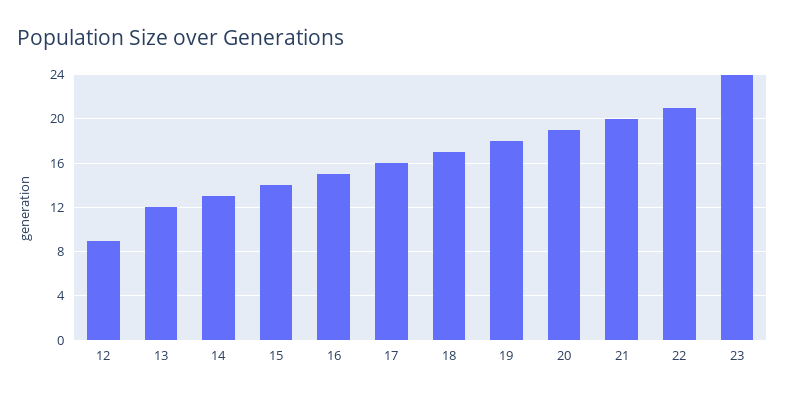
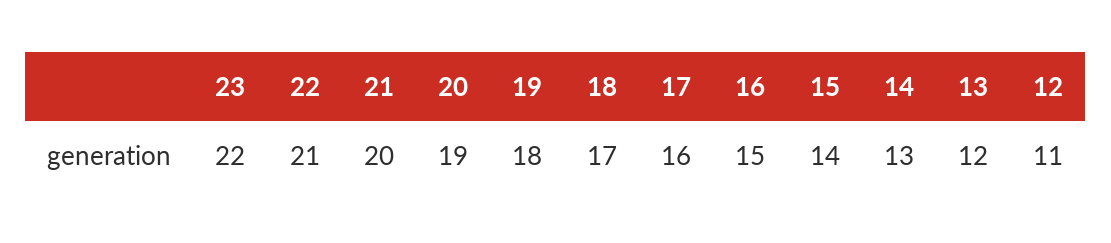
12: 9 -> 11
23: 24 -> 22

